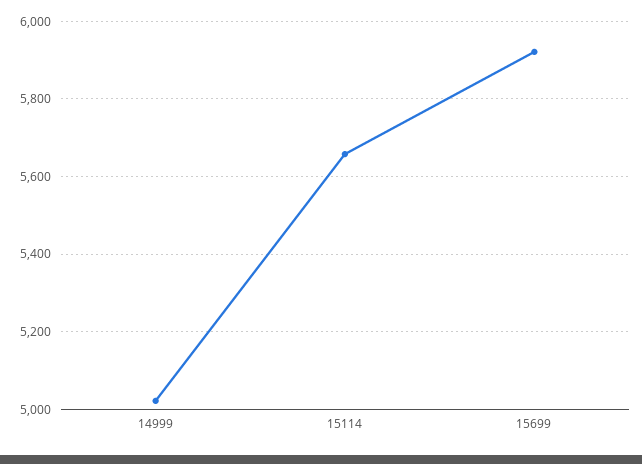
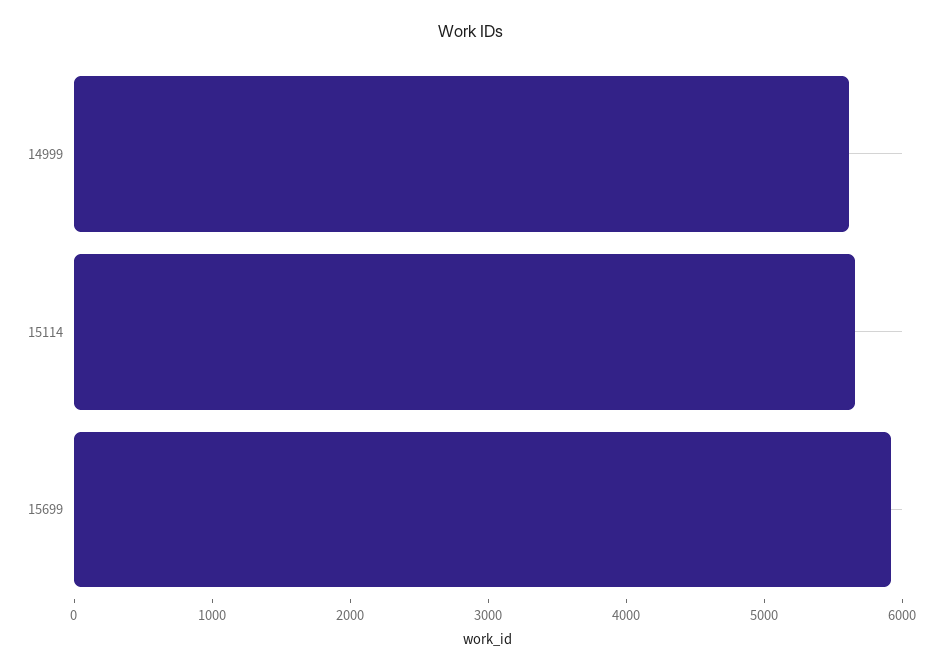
14999: 5020 -> 5600

